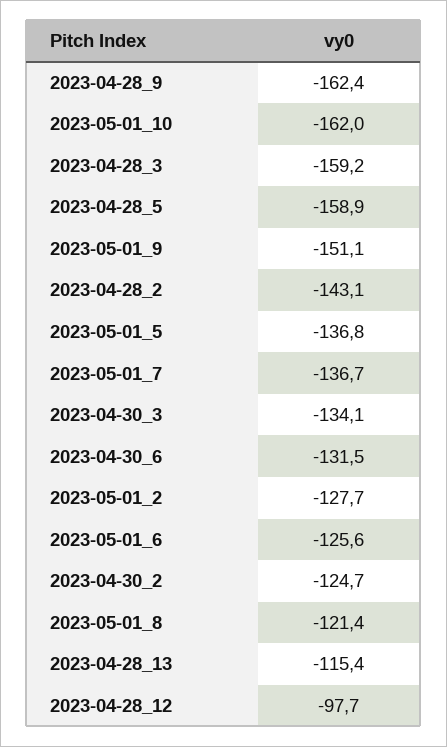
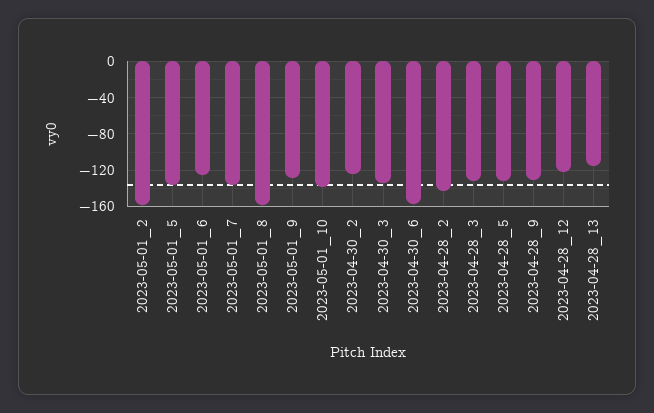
2023-04-28_9: -162.4 -> -130
2023-05-01_10: -162 -> -140
2023-04-28_3: -159.2 -> -130
2023-04-28_5: -158.9 -> -130
2023-05-01_9: -151.1 -> -130
2023-04-30_6: -131.5 -> -160
2023-05-01_2: -127.7 -> -160
2023-05-01_8: -121.4 -> -160
2023-04-28_12: -97.7 -> -120

